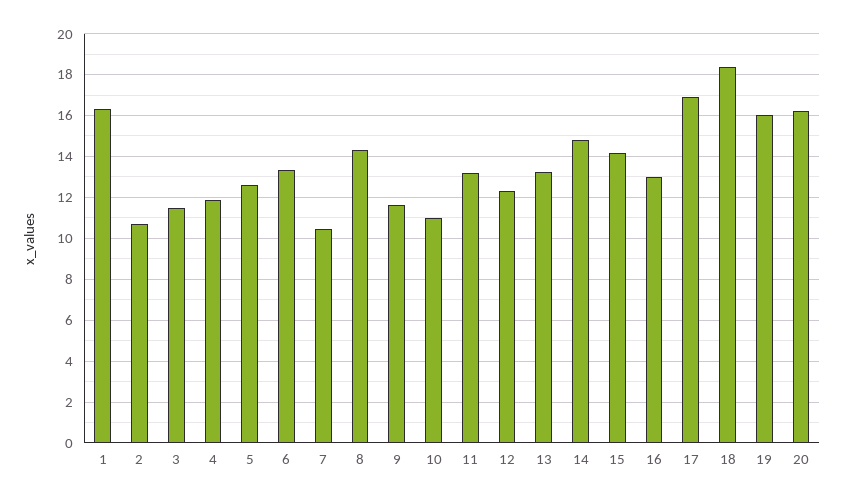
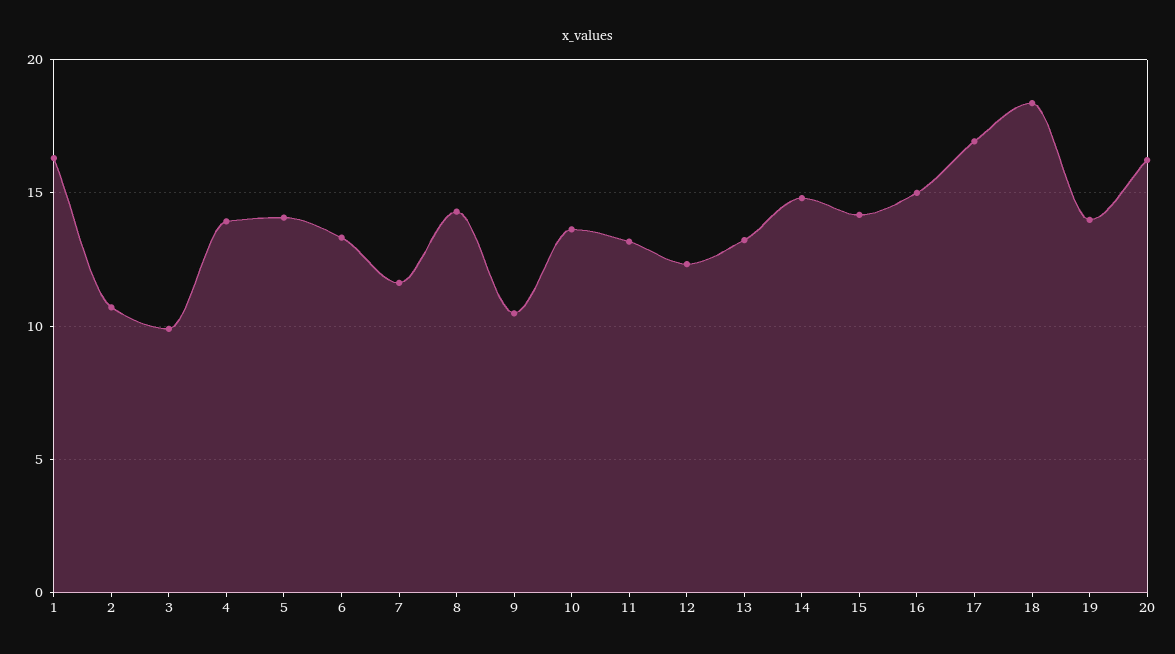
3: 11.5 -> 10
4: 12 -> 14
5: 12.5 -> 14
7: 10.5 -> 11.5
9: 11.5 -> 10.5
10: 11 -> 13.5
16: 13 -> 15
19: 16 -> 14

